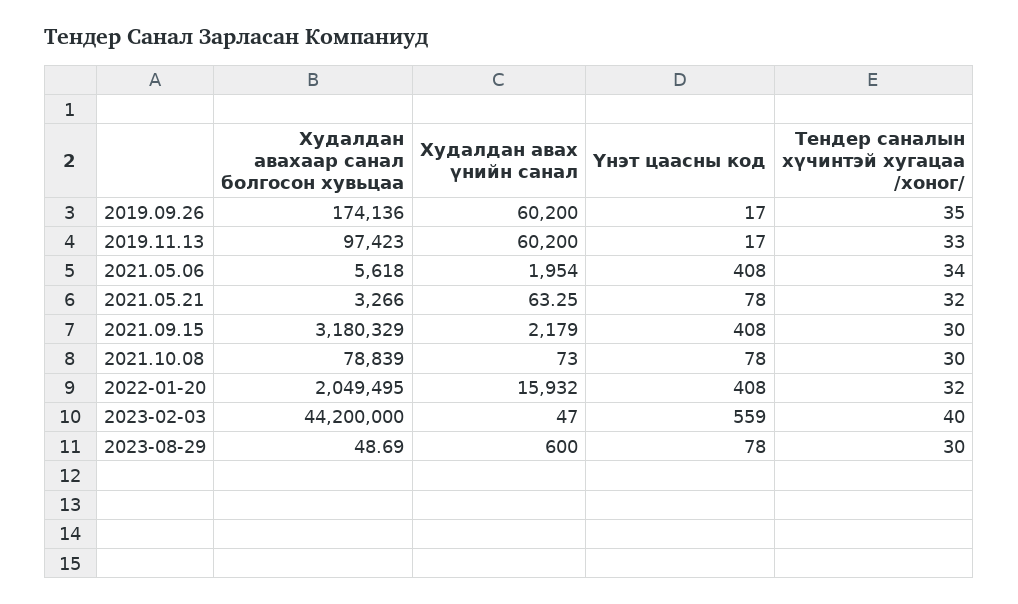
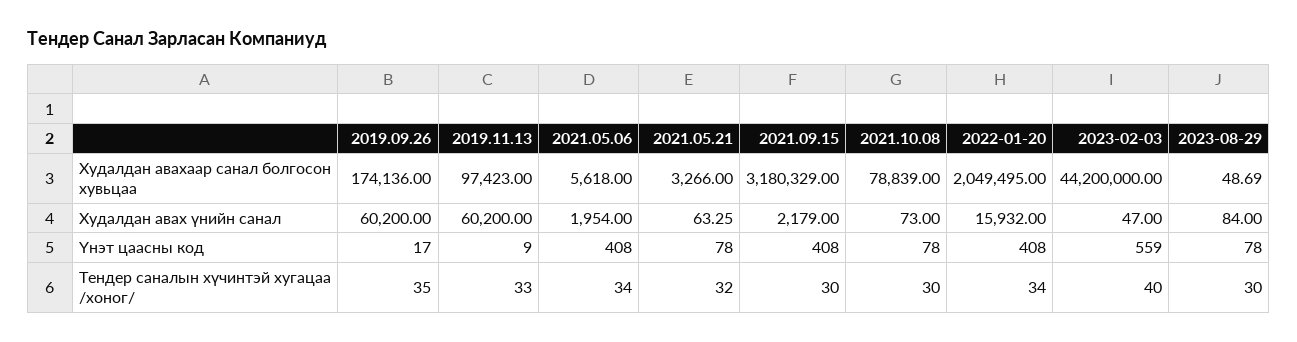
Үнэт цаасны код, 2019.11.13: 17 -> 9
Тендер саналын хүчинтэй хугацаа /хоног/, 2022-01-20: 32 -> 34
Худалдан авах үнийн санал, 2023-08-29: 600 -> 84

